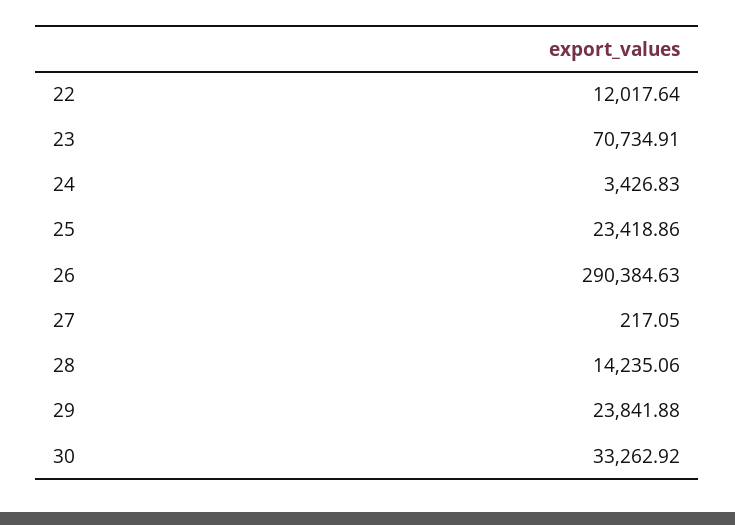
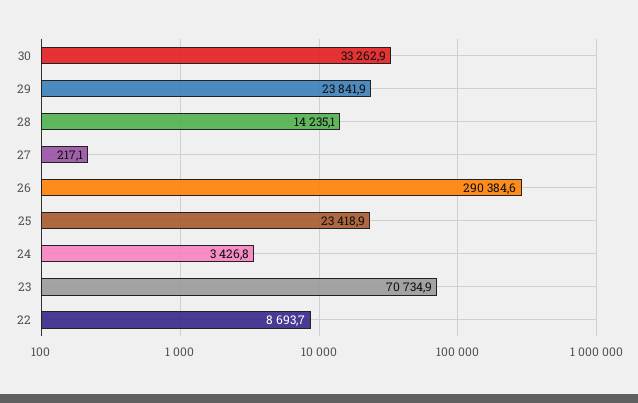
22: 12017.64 -> 8693.7

